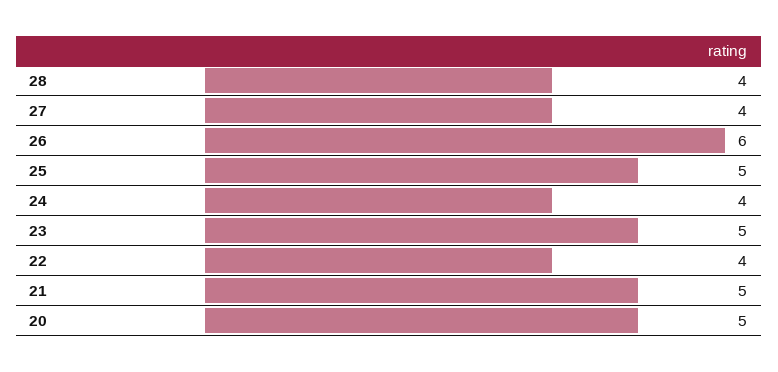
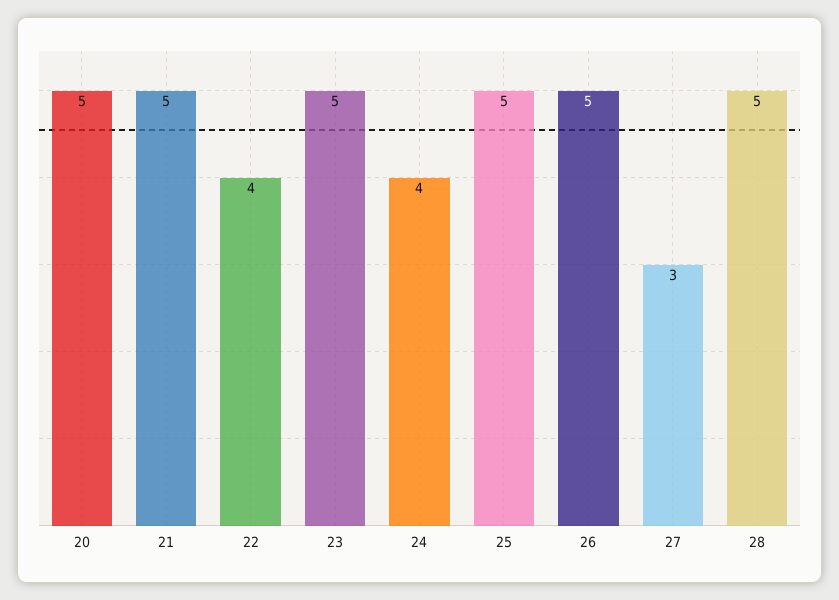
28: 4 -> 5
27: 4 -> 3
26: 6 -> 5

